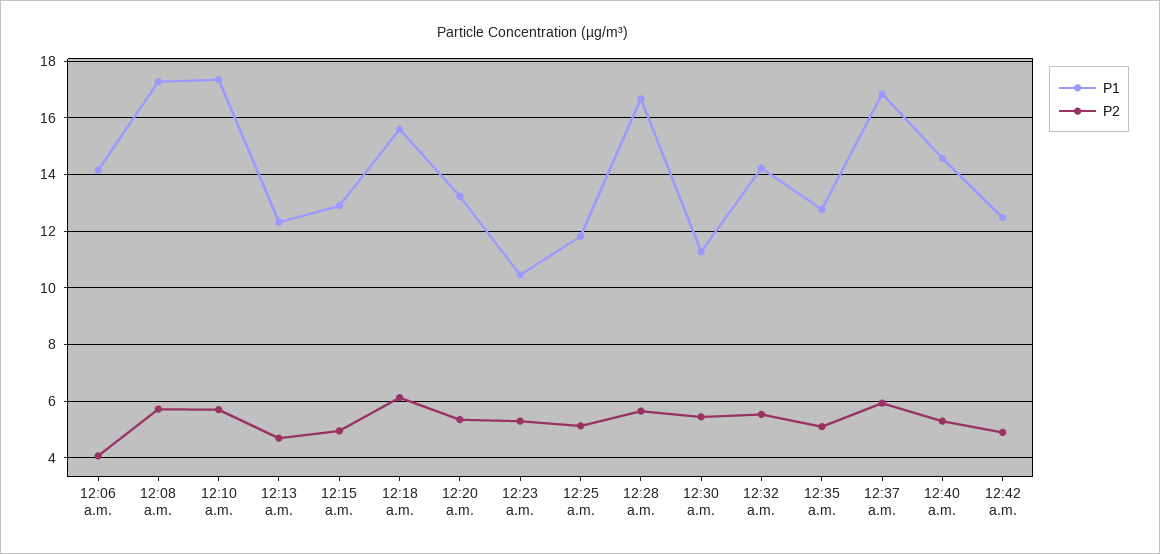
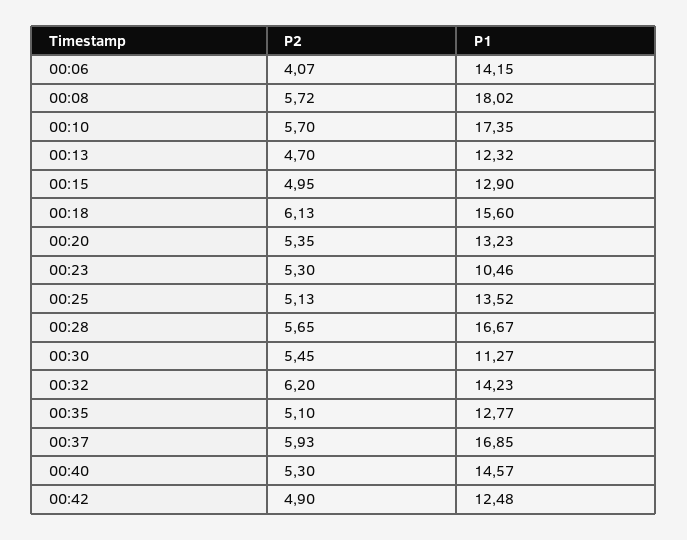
P1, 12:08 a.m.: 17.25 -> 18.02
P1, 12:25 a.m.: 11.75 -> 13.52
P2, 12:32 a.m.: 5.5 -> 6.2

